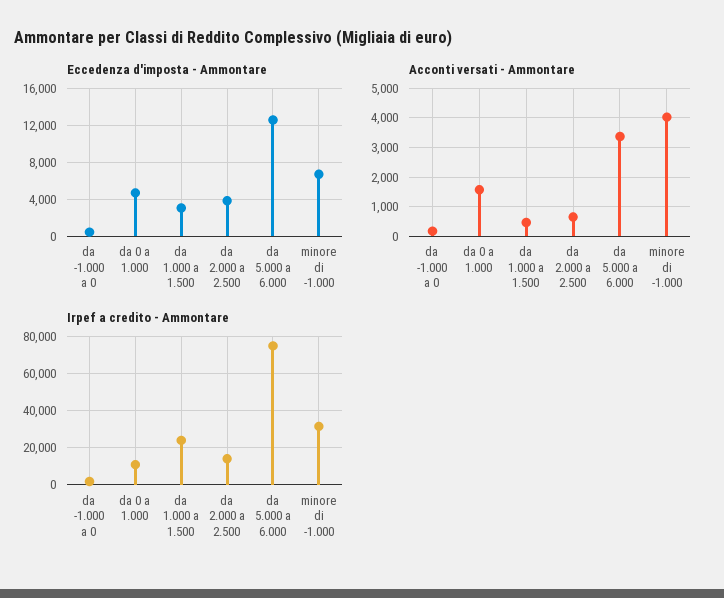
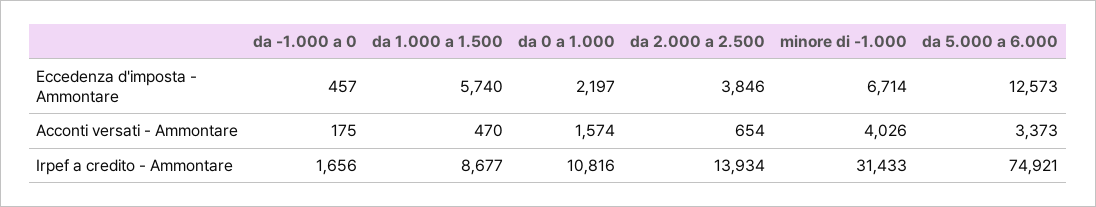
Eccedenza d'imposta - Ammontare, da 0 a 1.000: 5000 -> 2197
Eccedenza d'imposta - Ammontare, da 1.000 a 1.500: 3000 -> 5740
Irpef a credito - Ammontare, da 1.000 a 1.500: 25000 -> 8677

